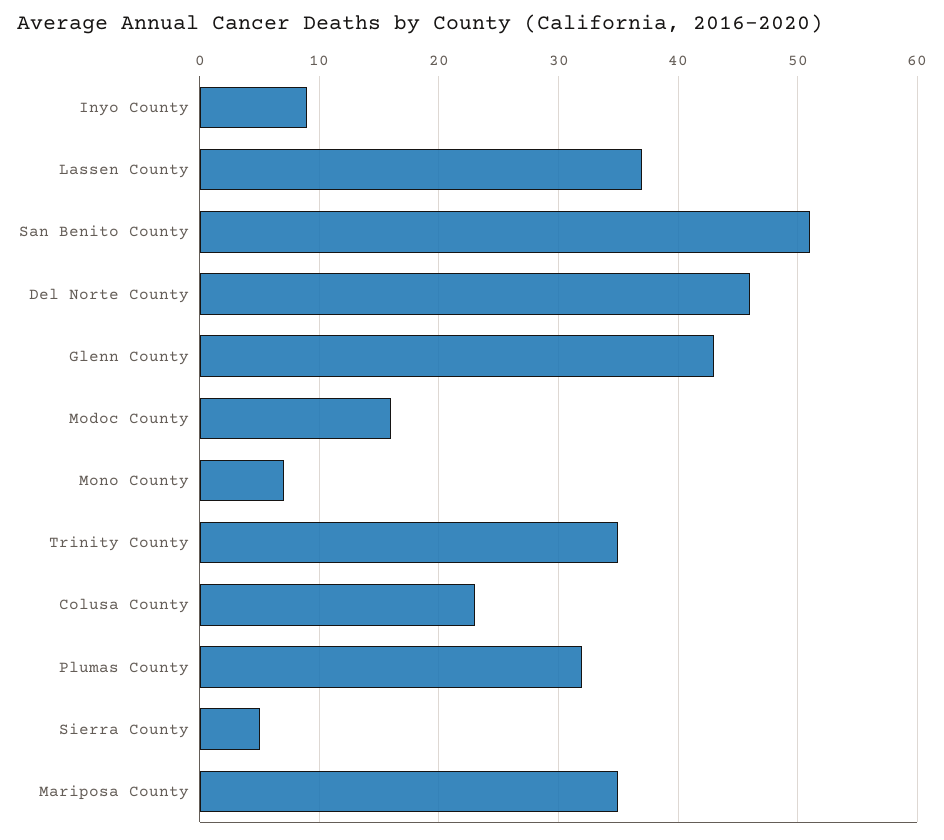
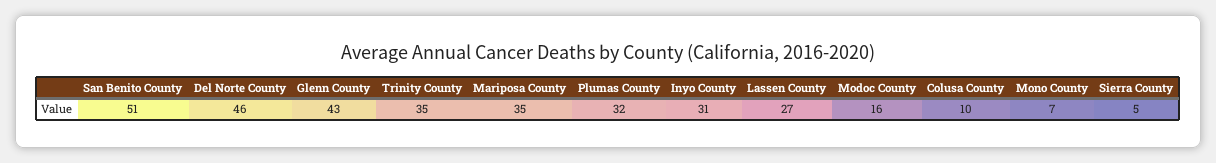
Inyo County: 9 -> 31
Lassen County: 37 -> 27
Colusa County: 23 -> 10

